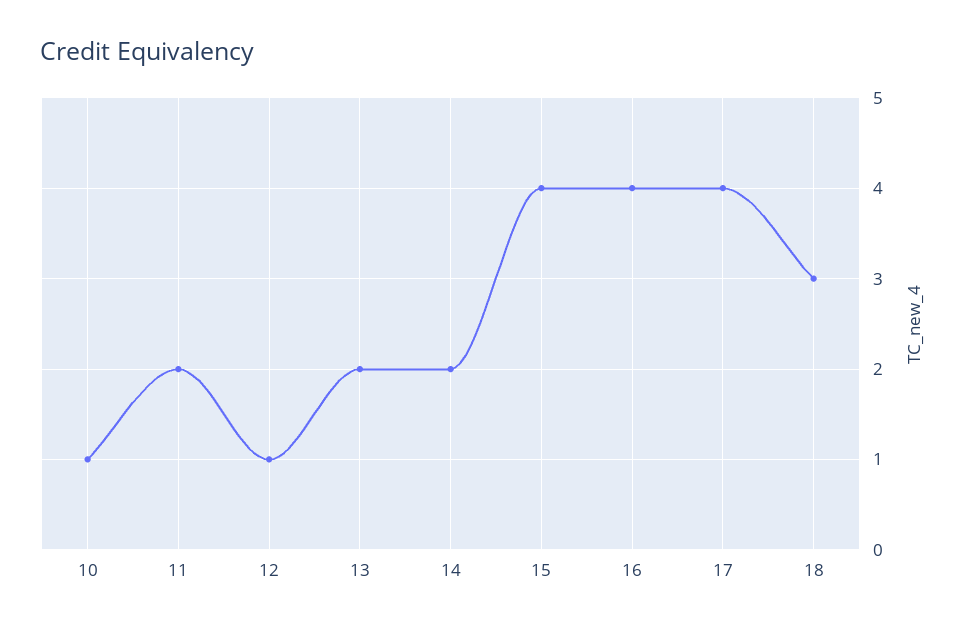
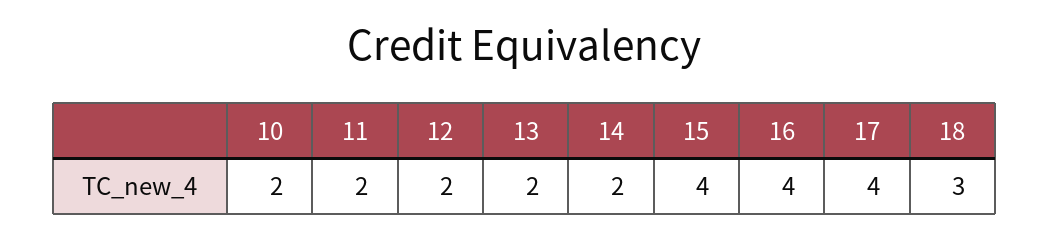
10: 1 -> 2
12: 1 -> 2

